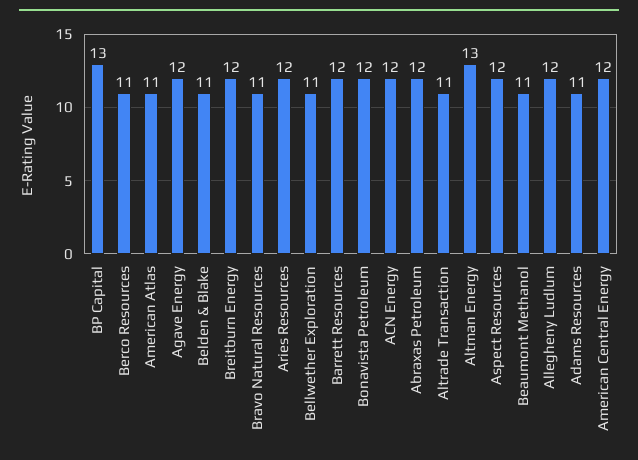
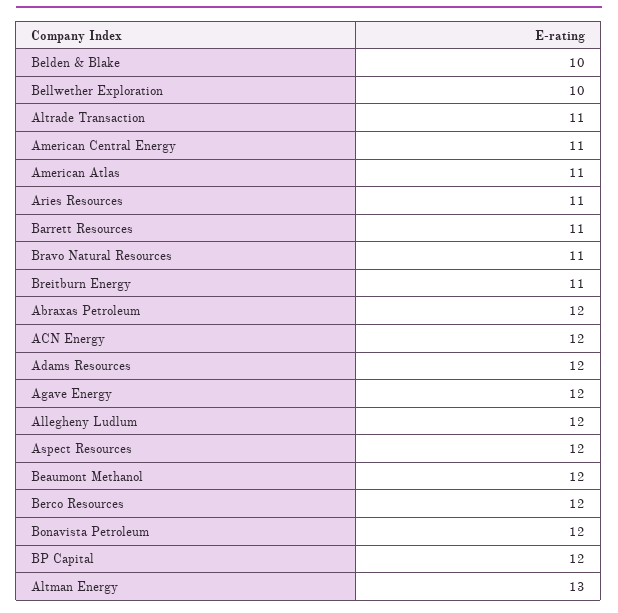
BP Capital: 13 -> 12
Berco Resources: 11 -> 12
Belden & Blake: 11 -> 10
Breitburn Energy: 12 -> 11
Aries Resources: 12 -> 11
Bellwether Exploration: 11 -> 10
Barrett Resources: 12 -> 11
Beaumont Methanol: 11 -> 12
Adams Resources: 11 -> 12
American Central Energy: 12 -> 11

